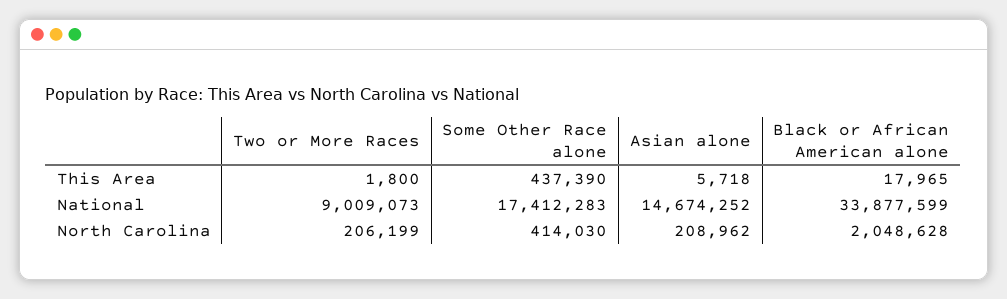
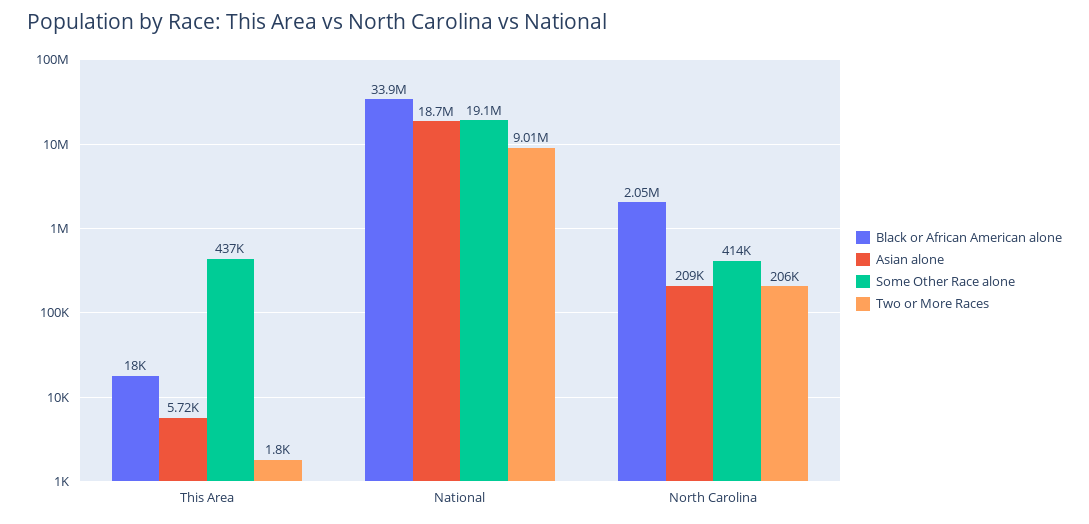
Some Other Race alone, National: 17412283 -> 19100000
Asian alone, National: 14674252 -> 18700000

